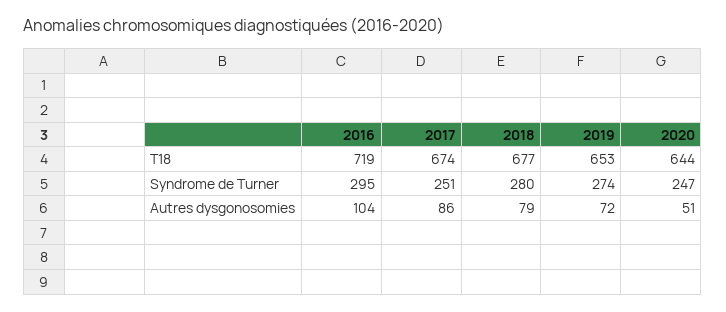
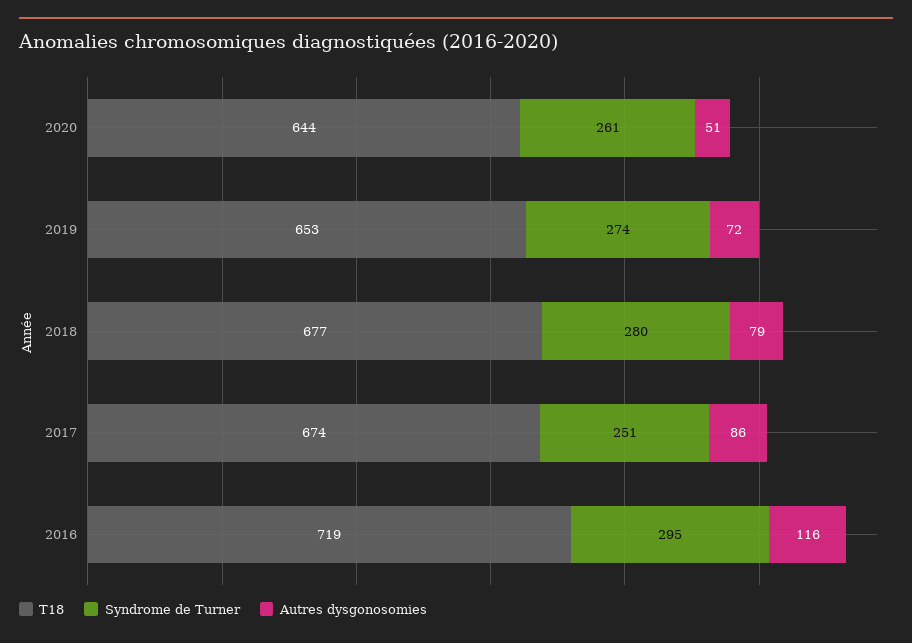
Syndrome de Turner, 2020: 247 -> 261
Autres dysgonosomies, 2016: 104 -> 116

